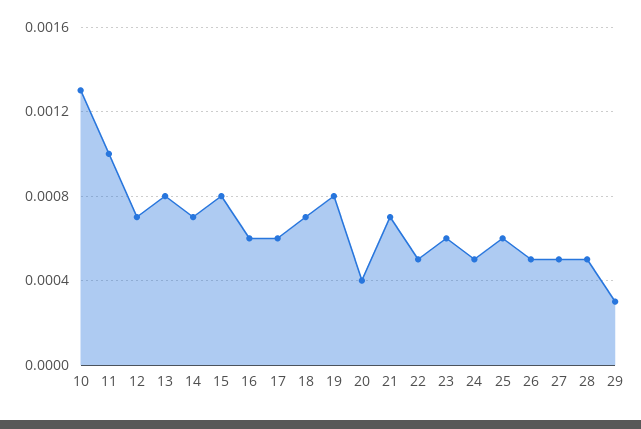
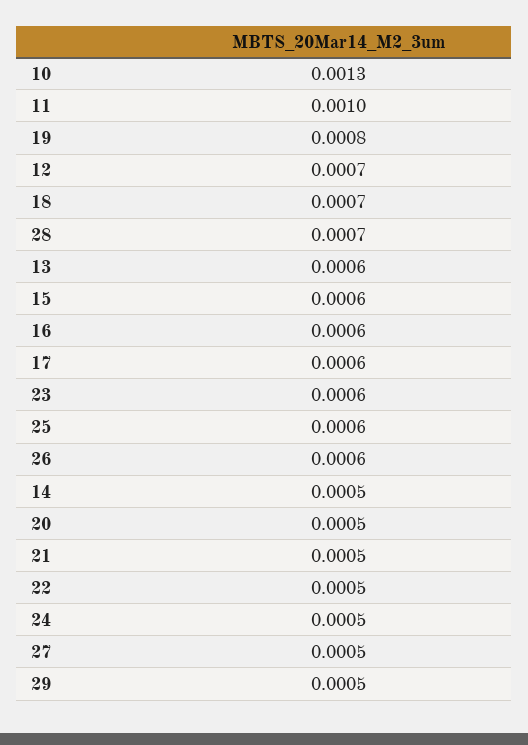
13: 0.0008 -> 0.0006
14: 0.0007 -> 0.0005
15: 0.0008 -> 0.0006
20: 0.0004 -> 0.0005
21: 0.0007 -> 0.0005
26: 0.0005 -> 0.0006
28: 0.0005 -> 0.0007
29: 0.0003 -> 0.0005

